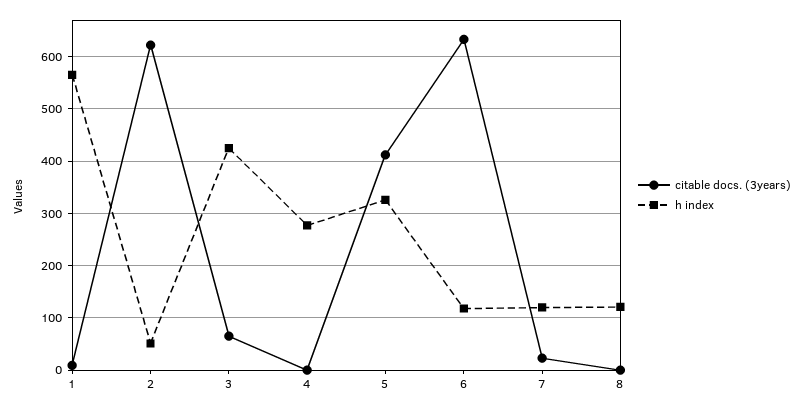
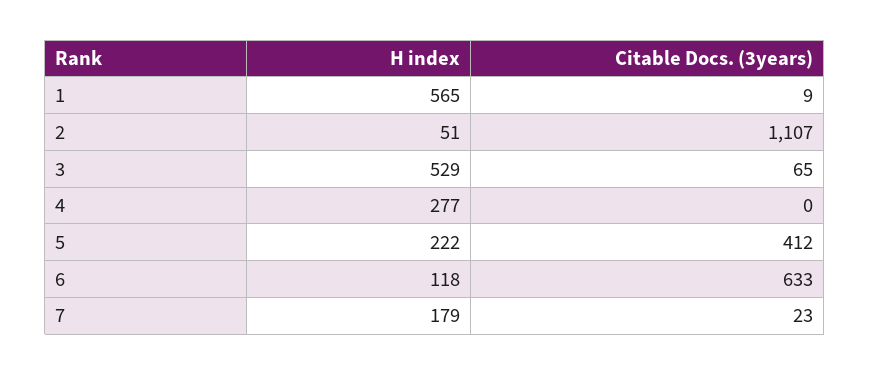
citable docs. (3years), 2: 620 -> 1107
h index, 3: 420 -> 529
h index, 5: 320 -> 222
h index, 7: 120 -> 179
citable docs. (3years), 8: 0 -> none
h index, 8: 120 -> none

